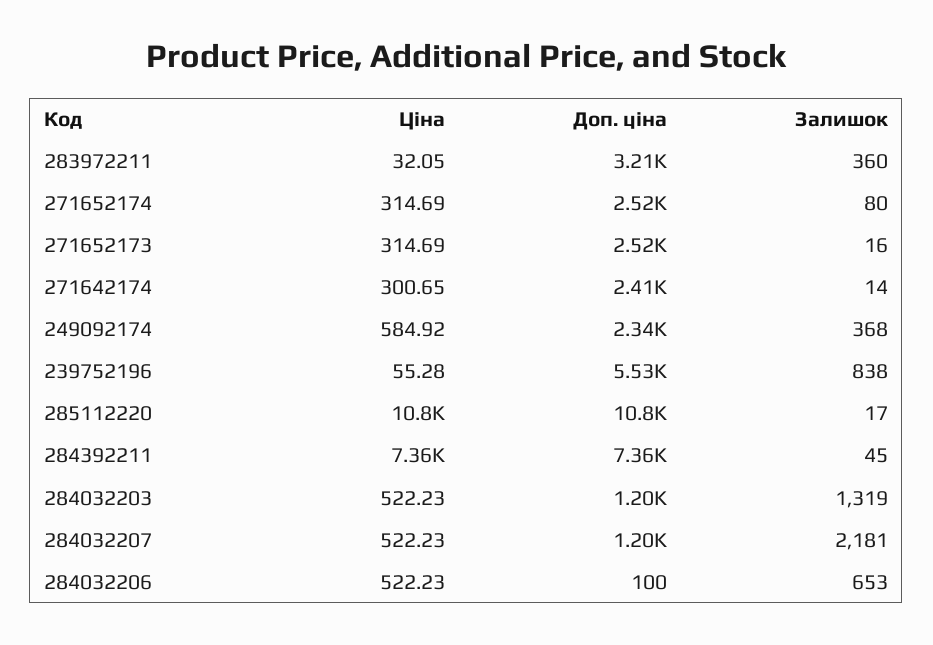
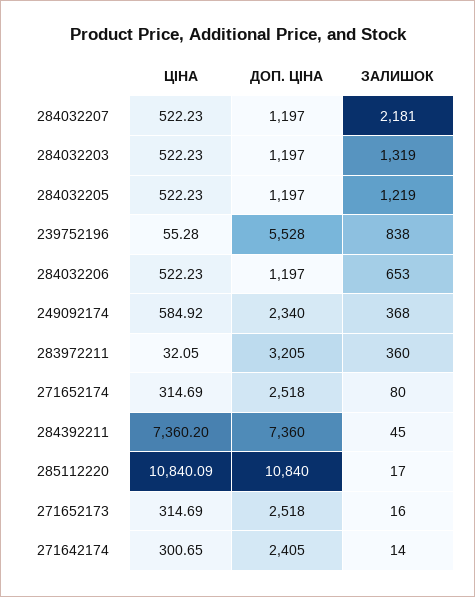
Доп. ціна, 284032206: 100 -> 1197
Ціна, 284032205: none -> 522.23
Доп. ціна, 284032205: none -> 1197
Залишок, 284032205: none -> 1219

